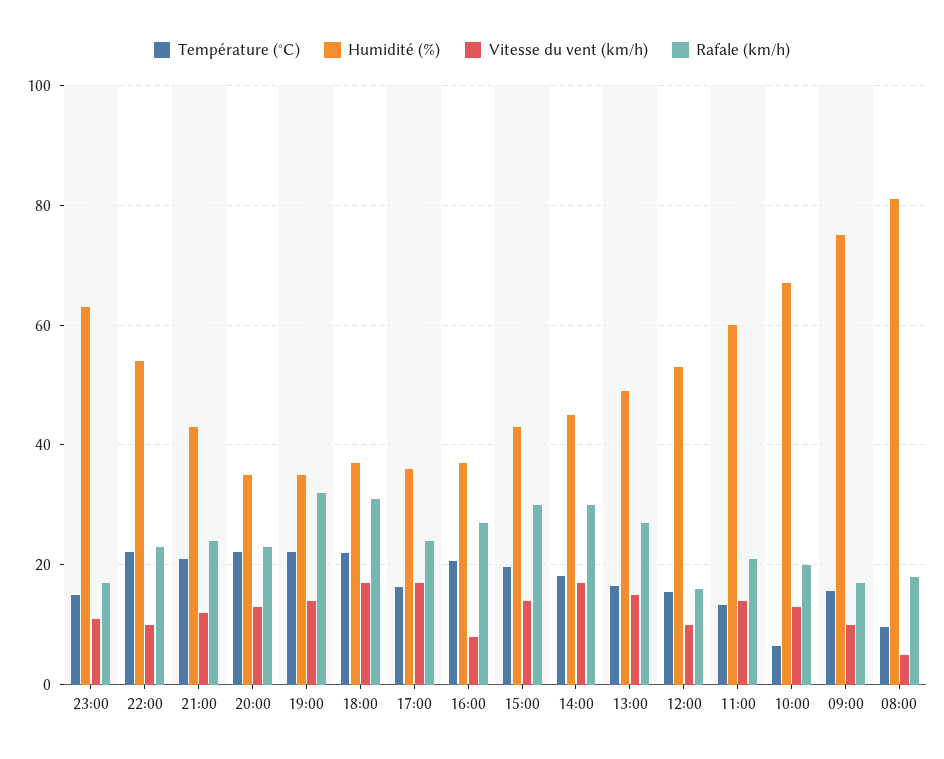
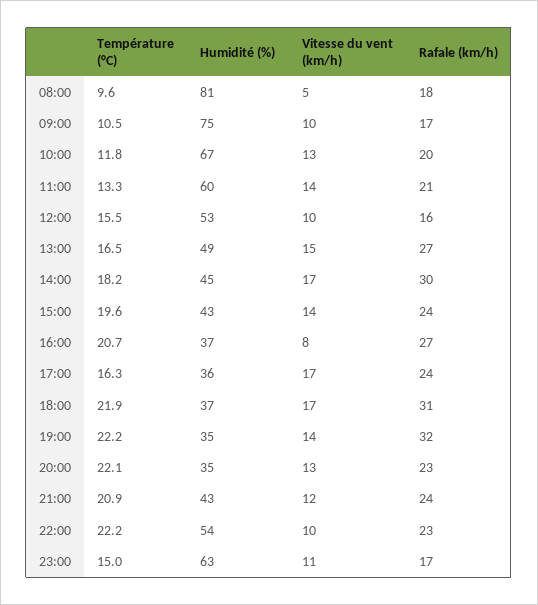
Rafale (km/h), 15:00: 30 -> 24
Température (°C), 10:00: 6 -> 11.8
Température (°C), 09:00: 16 -> 10.5

